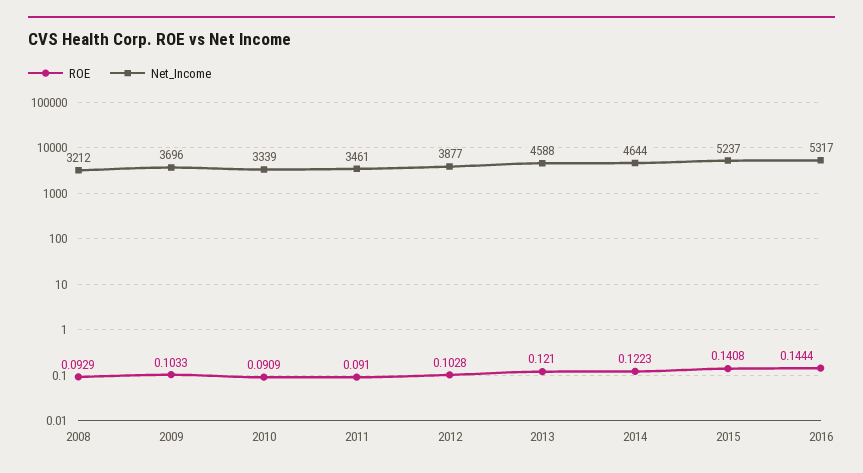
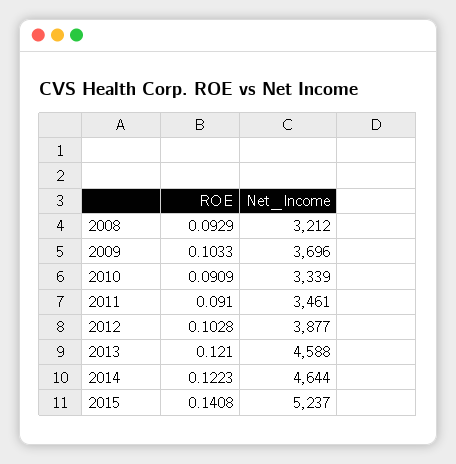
ROE, 2016: 0.1444 -> none
Net_Income, 2016: 5317 -> none

